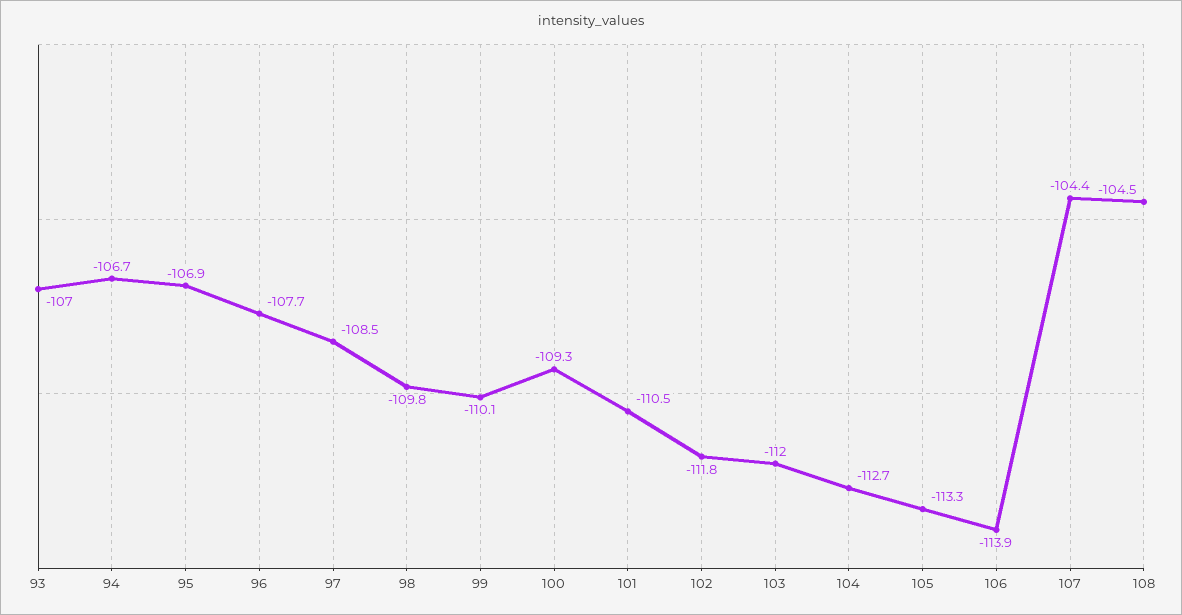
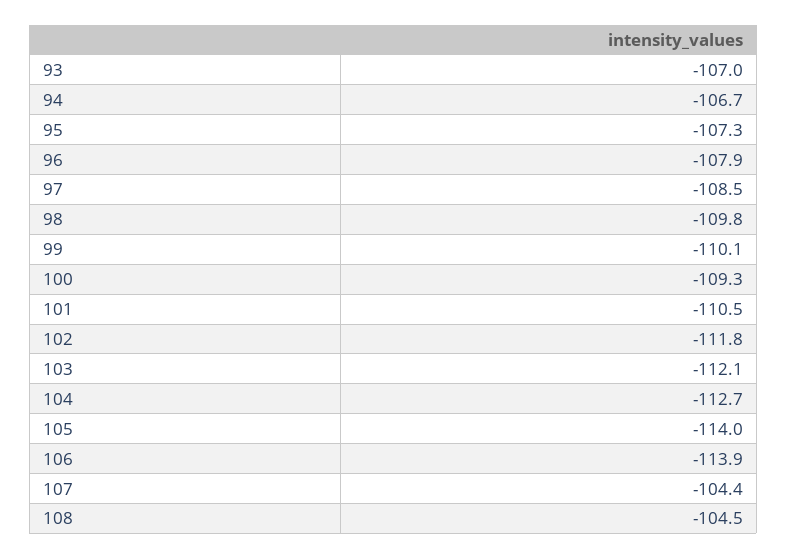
95: -106.9 -> -107.3
96: -107.7 -> -107.9
103: -112 -> -112.1
105: -113.3 -> -114

